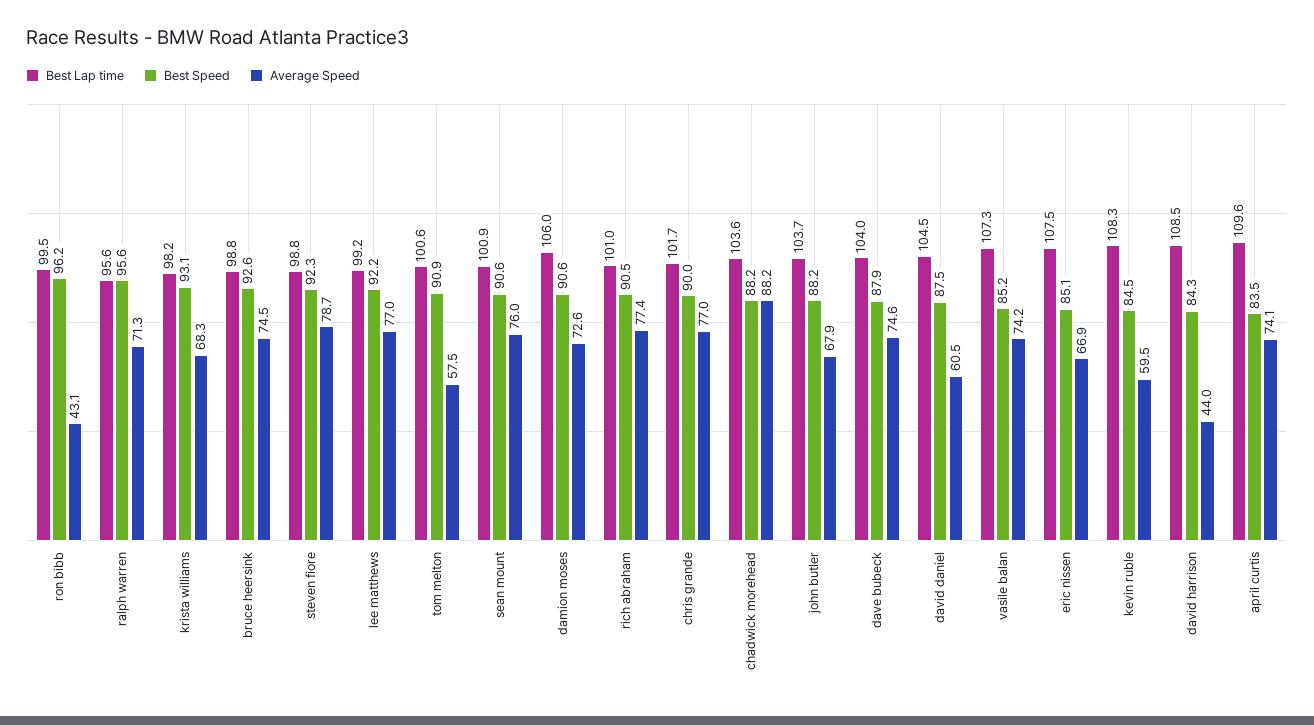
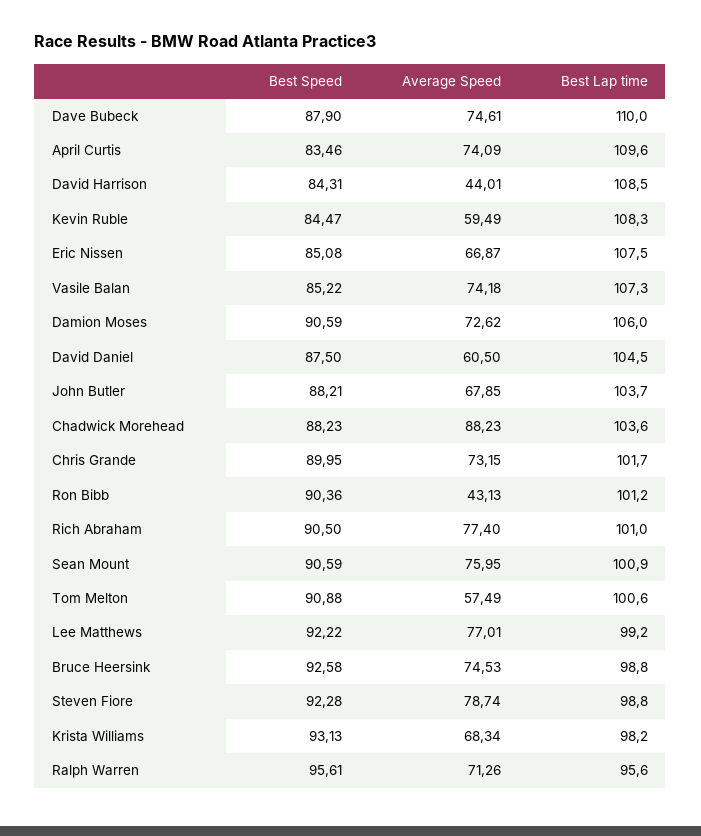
Best Lap time, ron bibb: 99.5 -> 101.2
Best Speed, ron bibb: 96.2 -> 90.36
Average Speed, chris grande: 77 -> 73.15
Best Lap time, dave bubeck: 104 -> 110

